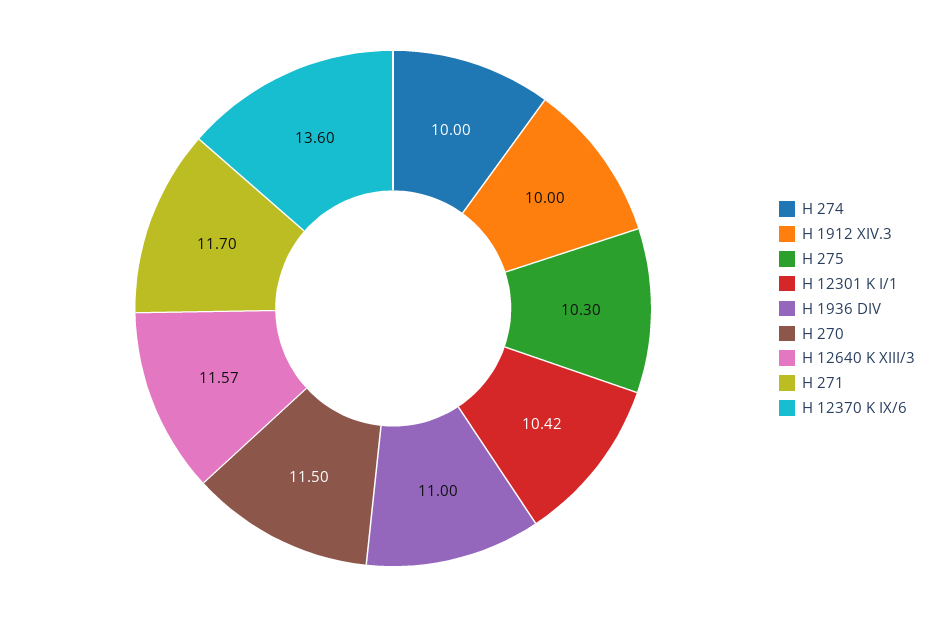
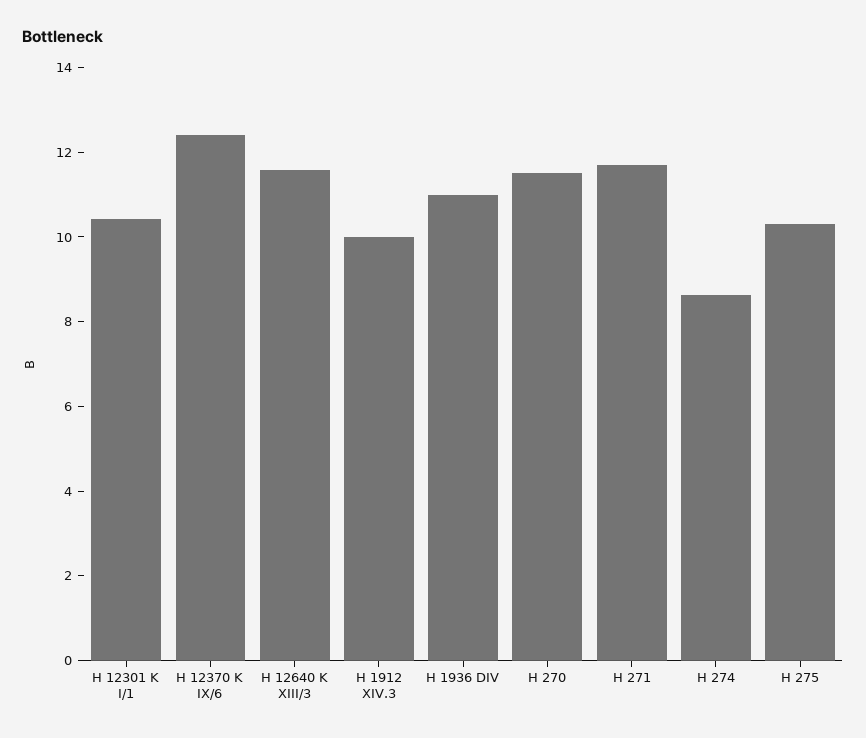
H 274: 10 -> 8.5
H 12370 K IX/6: 13.6 -> 12.5

